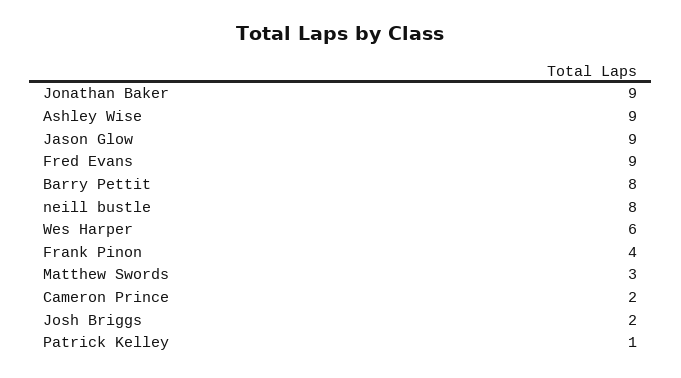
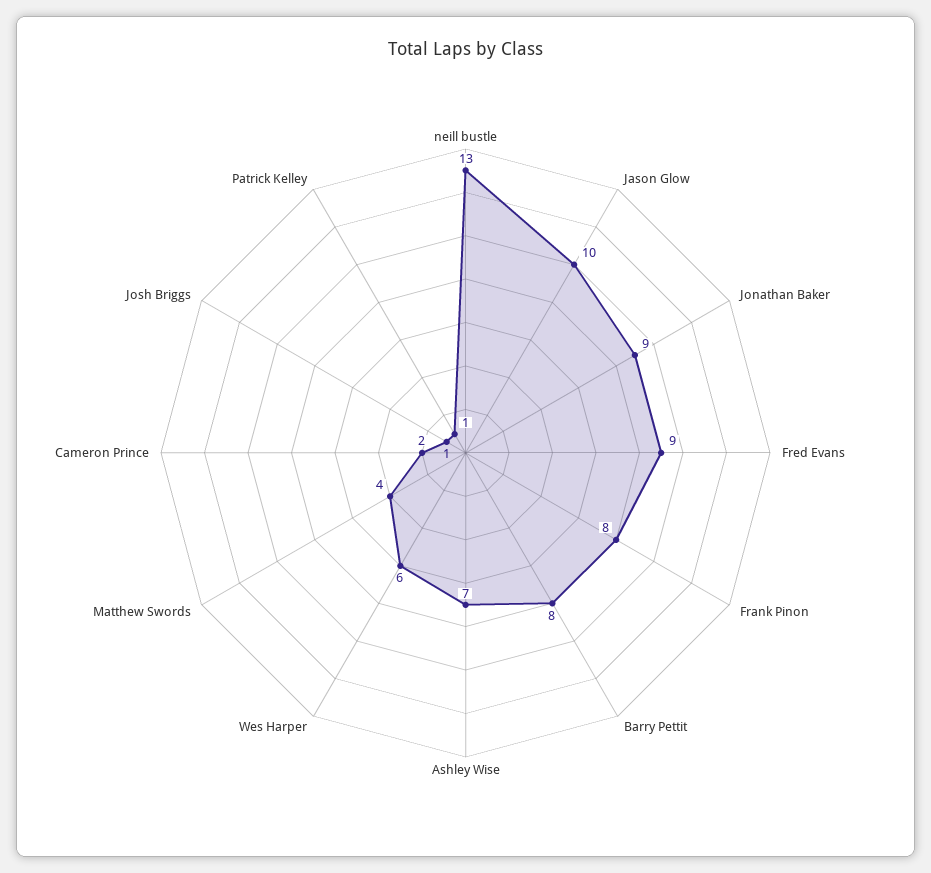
Ashley Wise: 9 -> 7
Jason Glow: 9 -> 10
neill bustle: 8 -> 13
Frank Pinon: 4 -> 8
Matthew Swords: 3 -> 4
Josh Briggs: 2 -> 1

